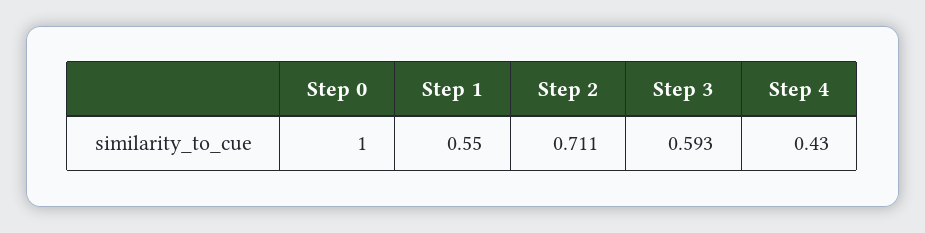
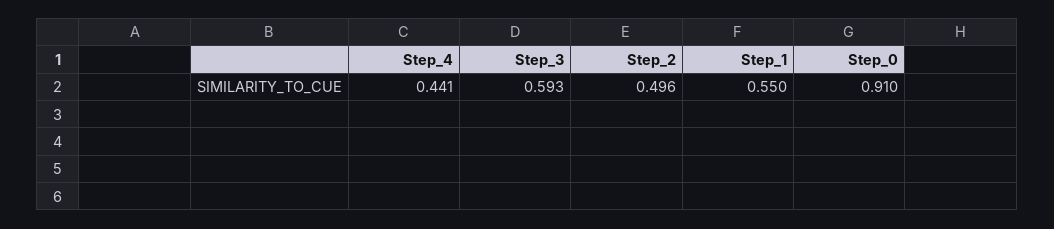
Step 0: 1 -> 0.91
Step 2: 0.711 -> 0.496
Step 4: 0.43 -> 0.441

